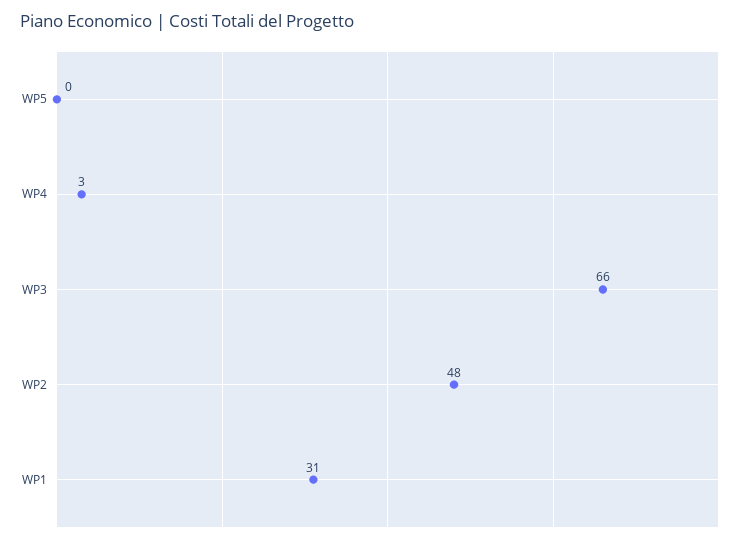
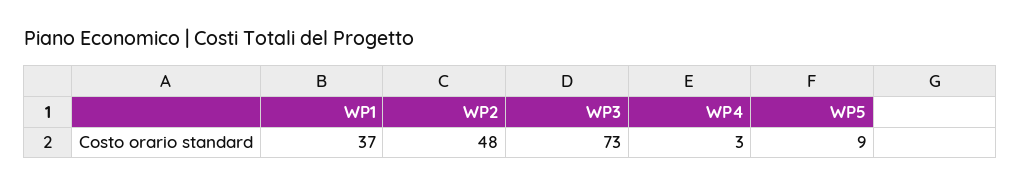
WP5: 0 -> 9
WP3: 66 -> 73
WP1: 31 -> 37

